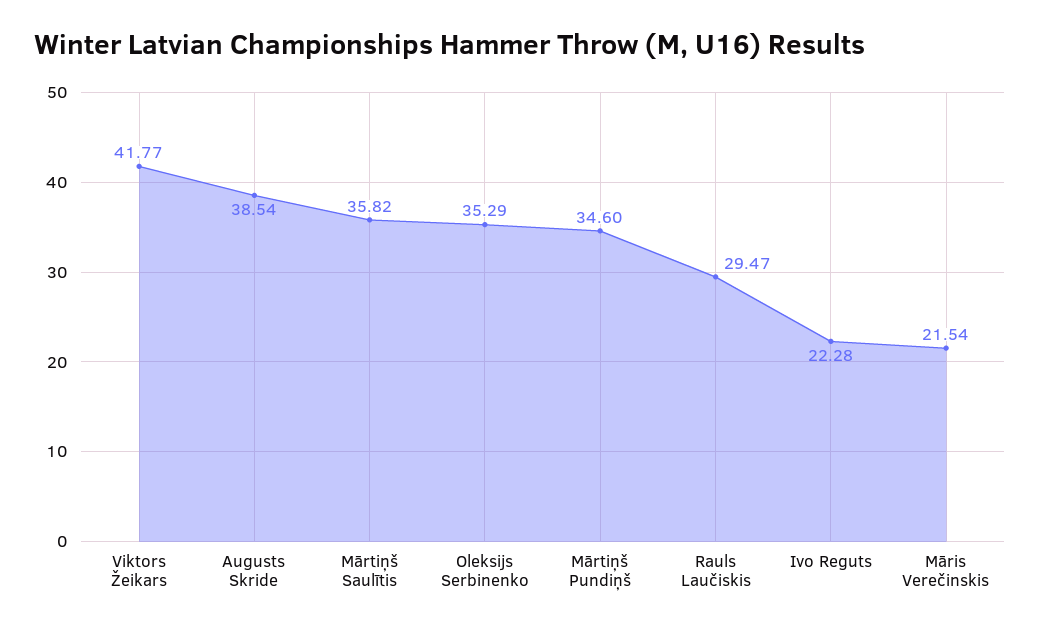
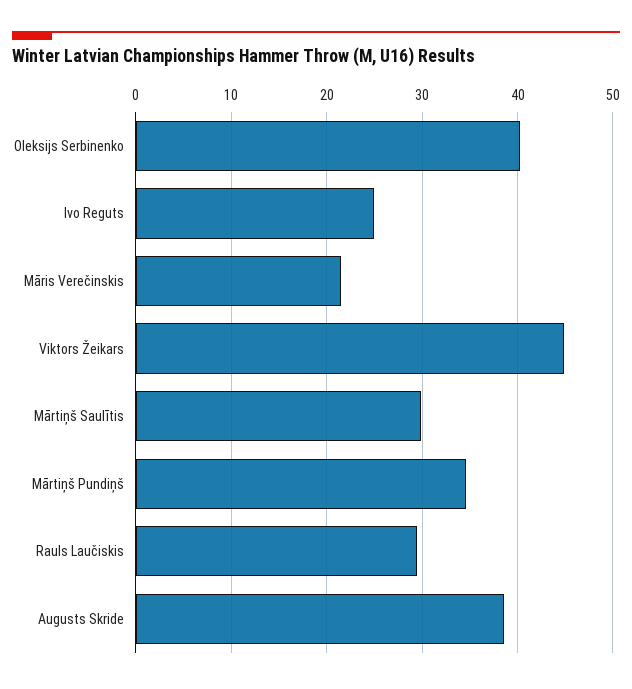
Viktors Žeikars: 41.77 -> 45
Mārtiņš Saulītis: 35.82 -> 30
Oleksijs Serbinenko: 35.29 -> 40
Ivo Reguts: 22.28 -> 25

